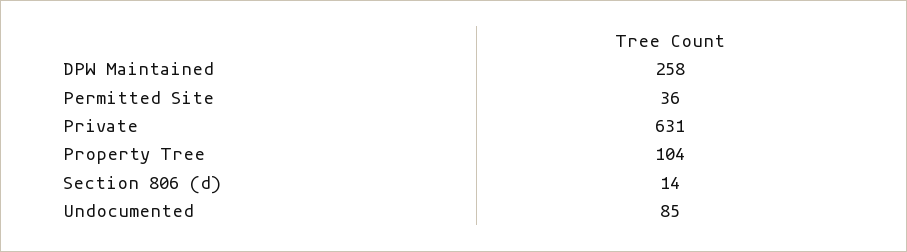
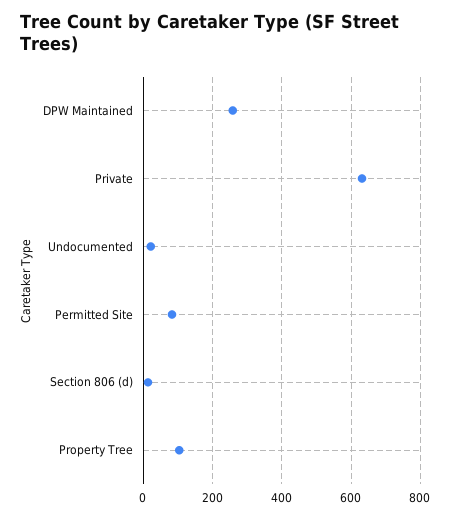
Permitted Site: 36 -> 80
Undocumented: 85 -> 20

